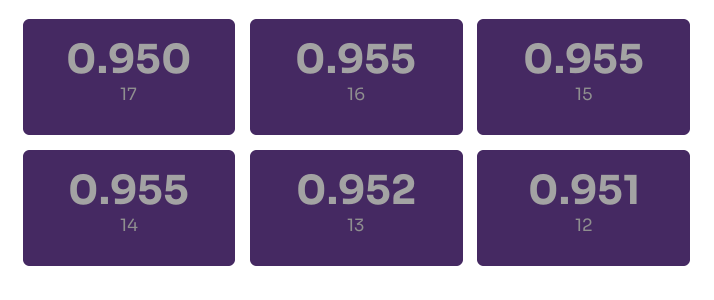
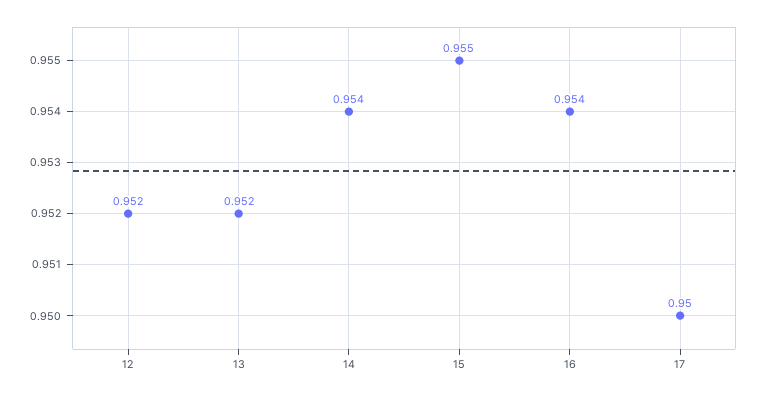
16: 0.955 -> 0.954
14: 0.955 -> 0.954
12: 0.951 -> 0.952

